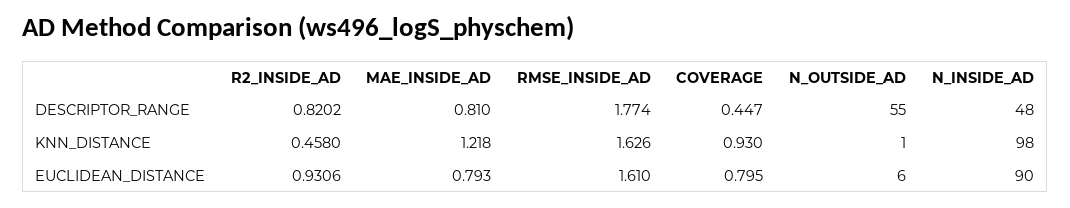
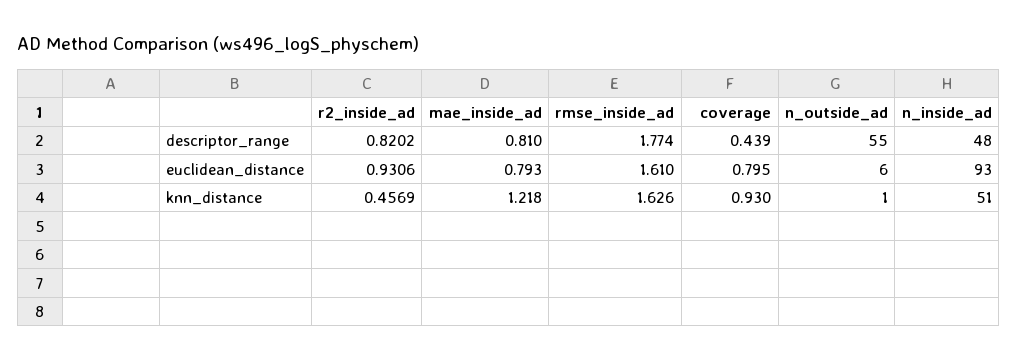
COVERAGE, DESCRIPTOR_RANGE: 0.447 -> 0.439
R2_INSIDE_AD, KNN_DISTANCE: 0.458 -> 0.4569
N_INSIDE_AD, KNN_DISTANCE: 98 -> 51
N_INSIDE_AD, EUCLIDEAN_DISTANCE: 90 -> 93

